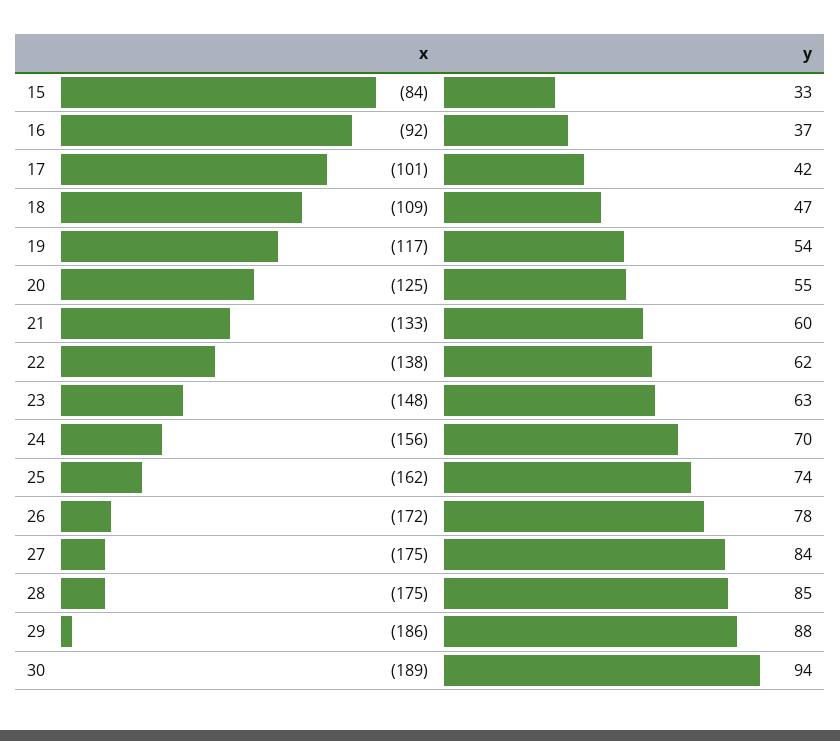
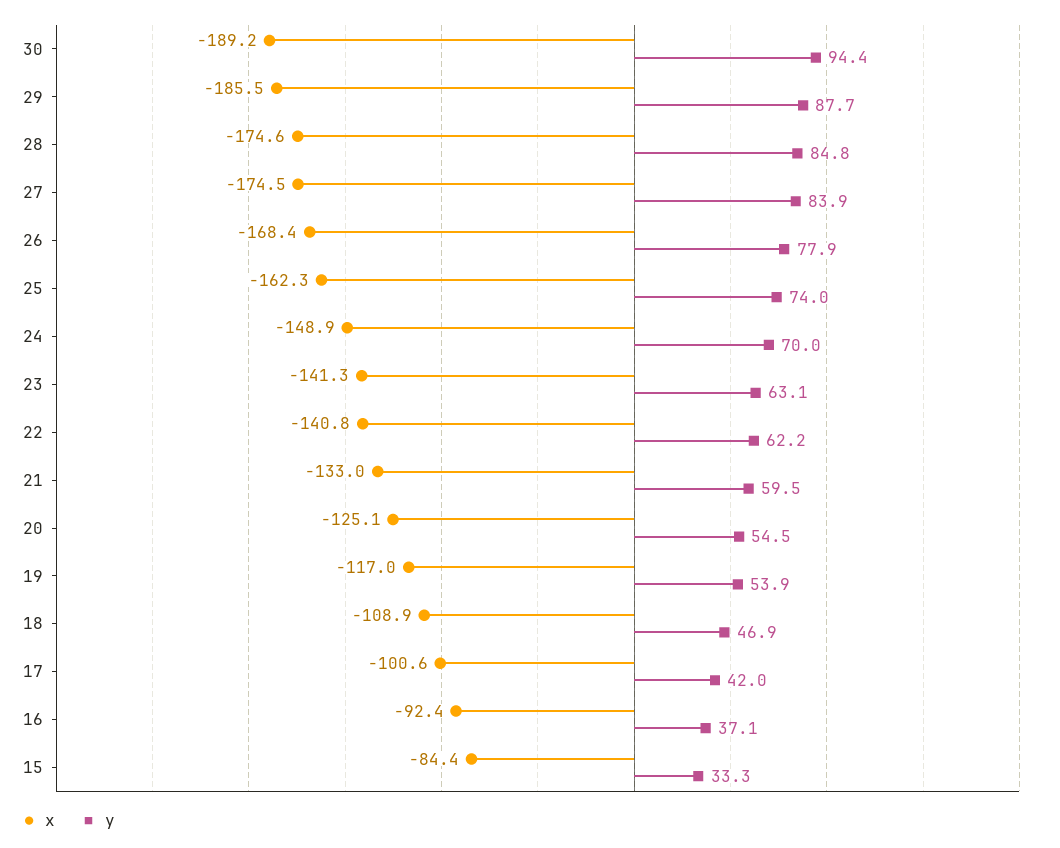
x, 22: -138 -> -140.8
x, 23: -148 -> -141.3
x, 24: -156 -> -148.9
x, 26: -172 -> -168.4

